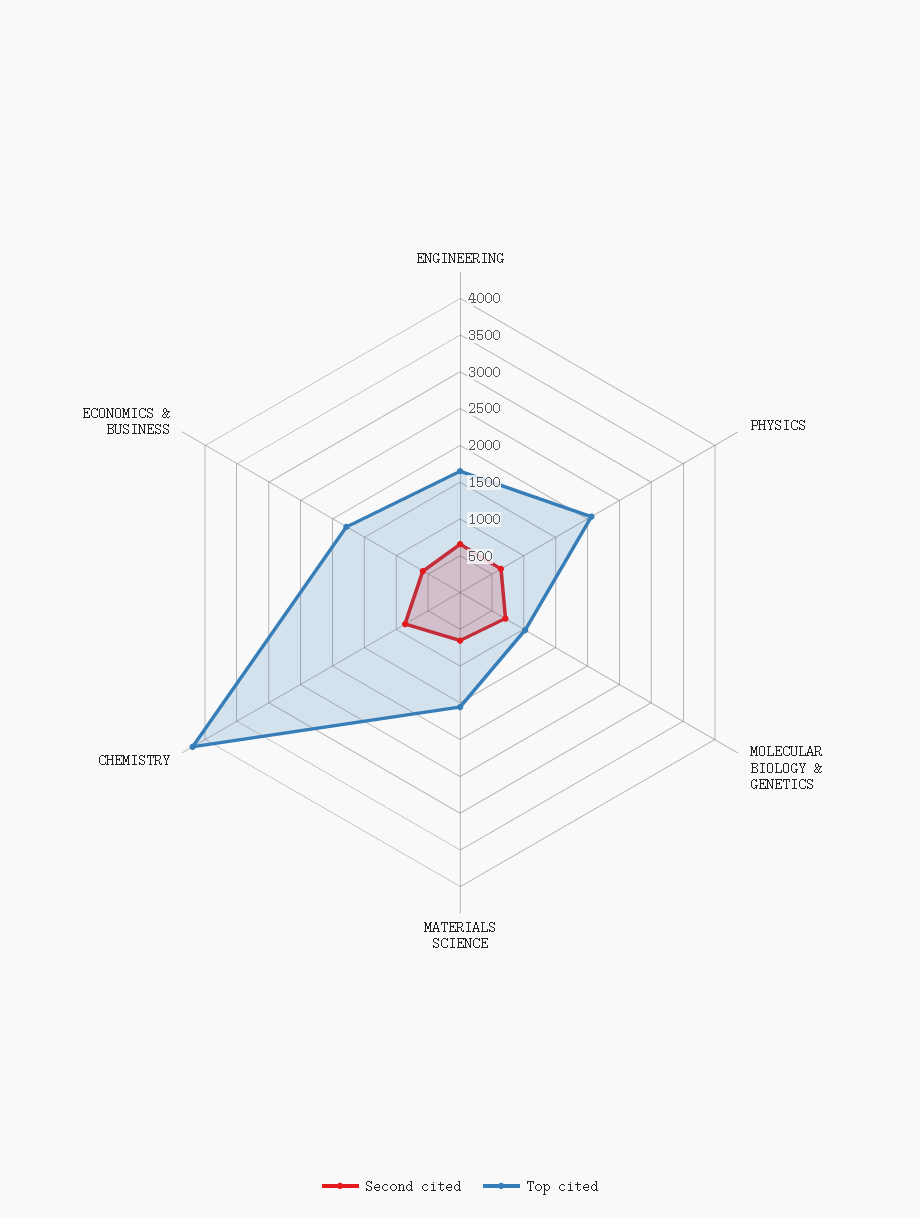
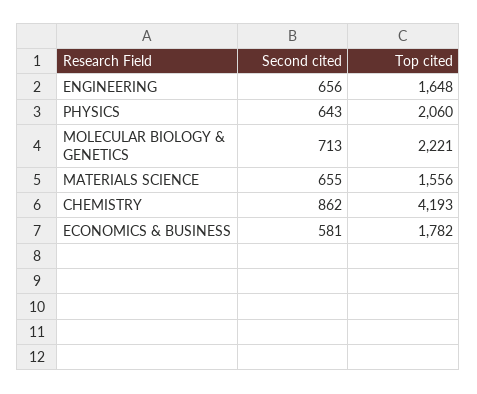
Top cited, MOLECULAR BIOLOGY & GENETICS: 1000 -> 2221

